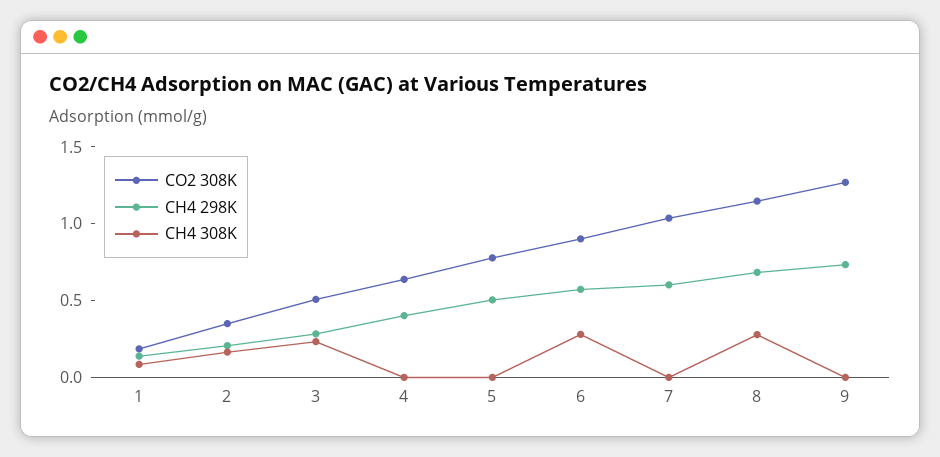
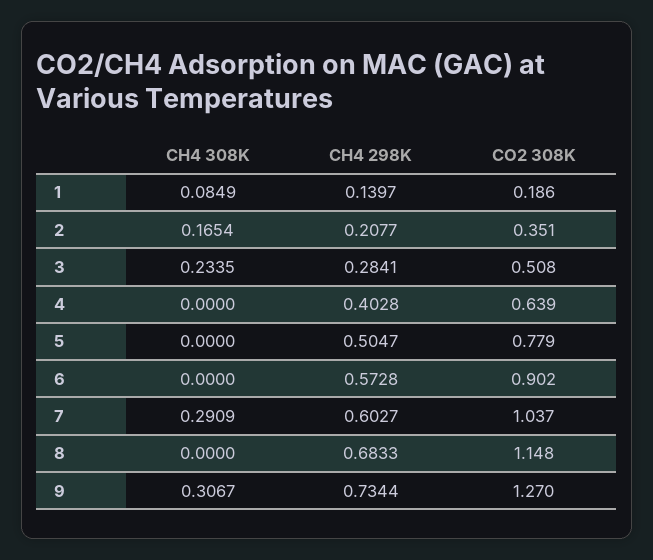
CH4 308K, 6: 0.3 -> 0
CH4 308K, 7: 0 -> 0.2909
CH4 308K, 8: 0.3 -> 0
CH4 308K, 9: 0 -> 0.3067

